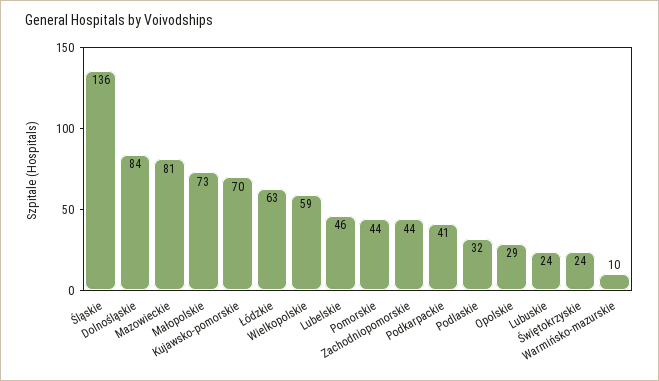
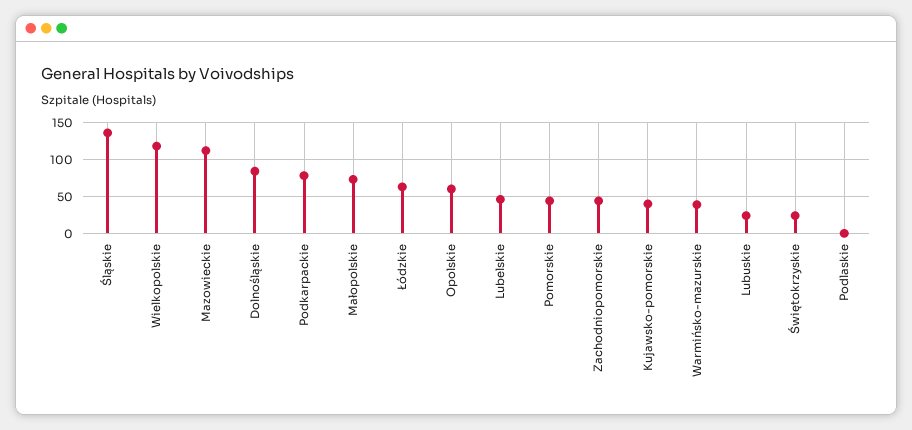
Mazowieckie: 81 -> 110
Kujawsko-pomorskie: 70 -> 40
Wielkopolskie: 59 -> 120
Podkarpackie: 41 -> 80
Podlaskie: 32 -> 0
Opolskie: 29 -> 60
Warmińsko-mazurskie: 10 -> 40

